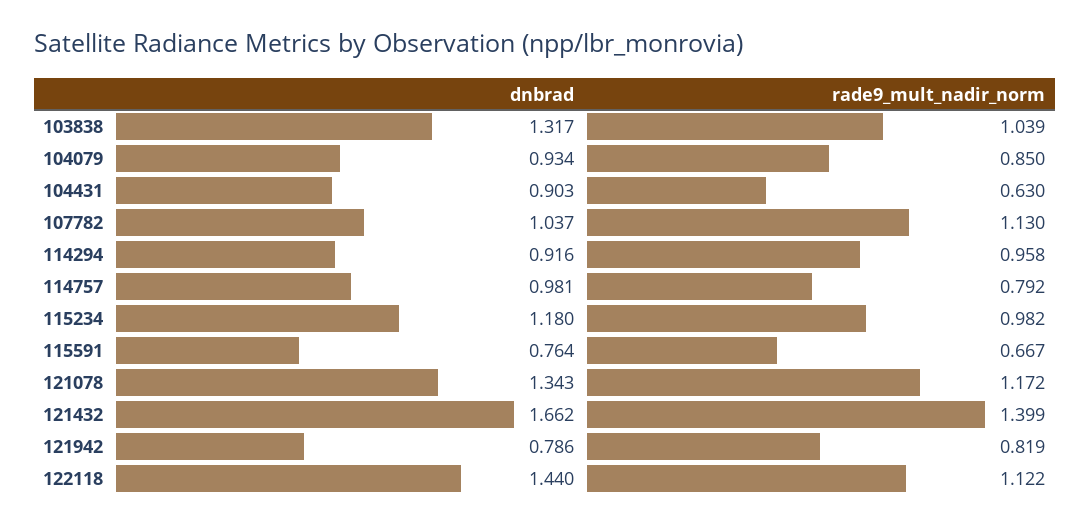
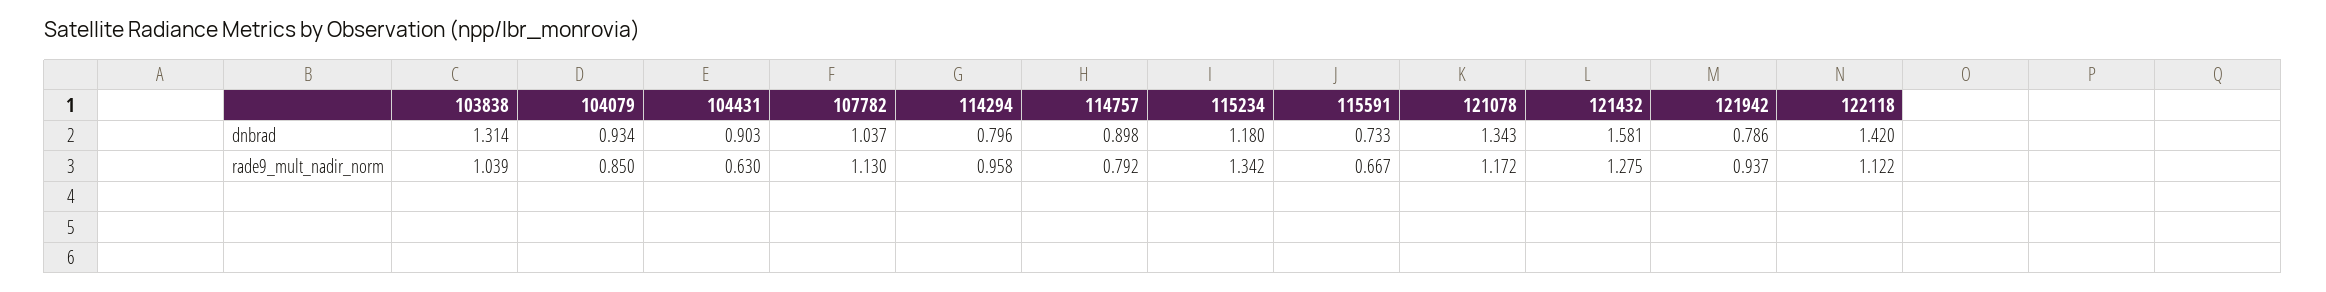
dnbrad, 103838: 1.317 -> 1.314
dnbrad, 114294: 0.916 -> 0.796
dnbrad, 114757: 0.981 -> 0.898
rade9_mult_nadir_norm, 115234: 0.982 -> 1.342
dnbrad, 115591: 0.764 -> 0.733
dnbrad, 121432: 1.662 -> 1.581
rade9_mult_nadir_norm, 121432: 1.399 -> 1.275
rade9_mult_nadir_norm, 121942: 0.819 -> 0.937
dnbrad, 122118: 1.44 -> 1.42

